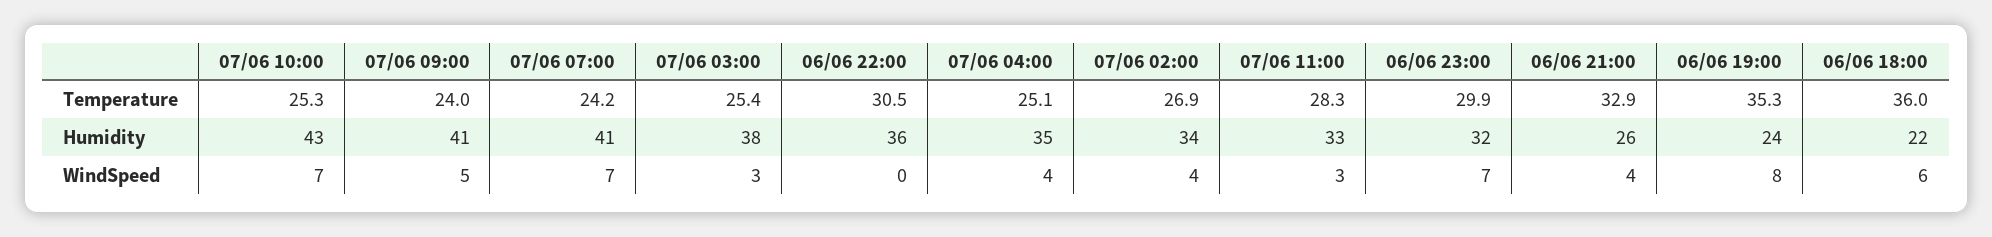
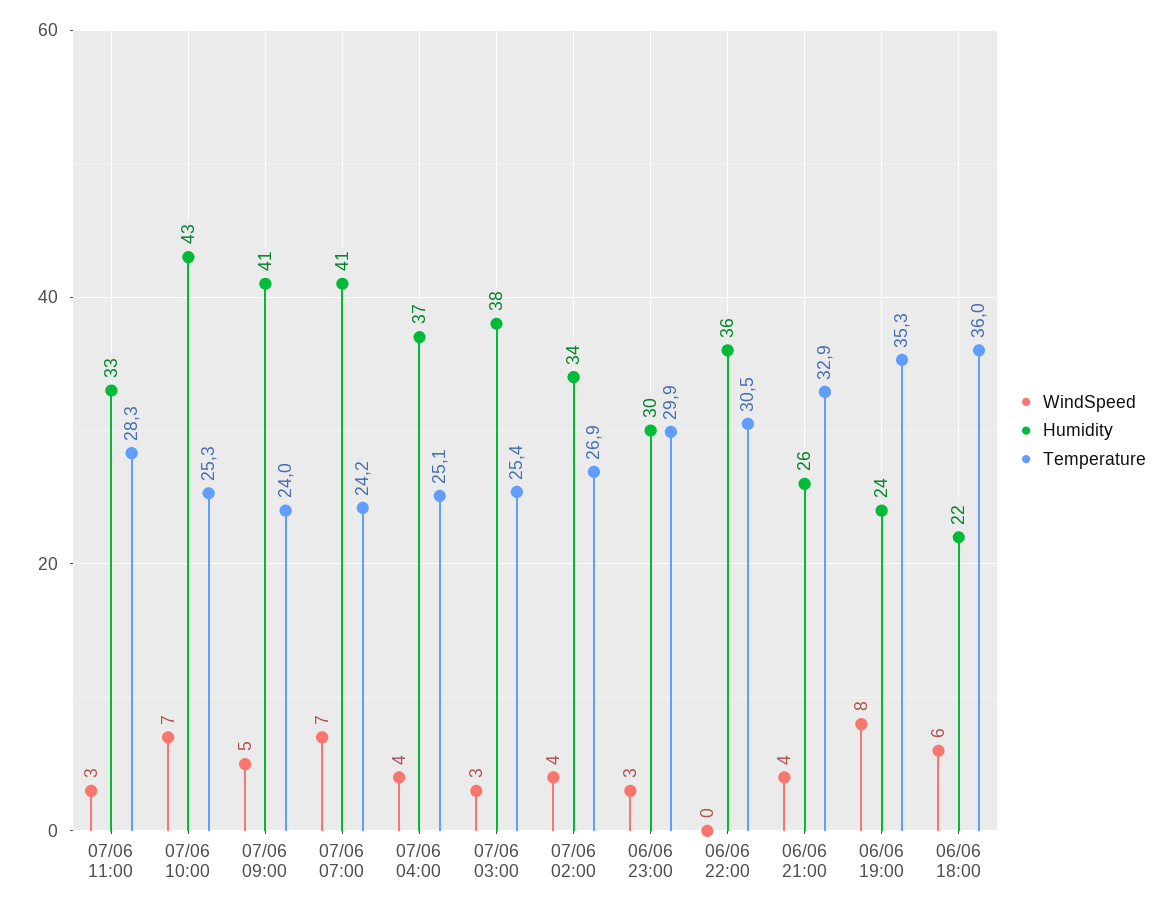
Humidity, 07/06 04:00: 35 -> 37
Humidity, 06/06 23:00: 32 -> 30
WindSpeed, 06/06 23:00: 7 -> 3

